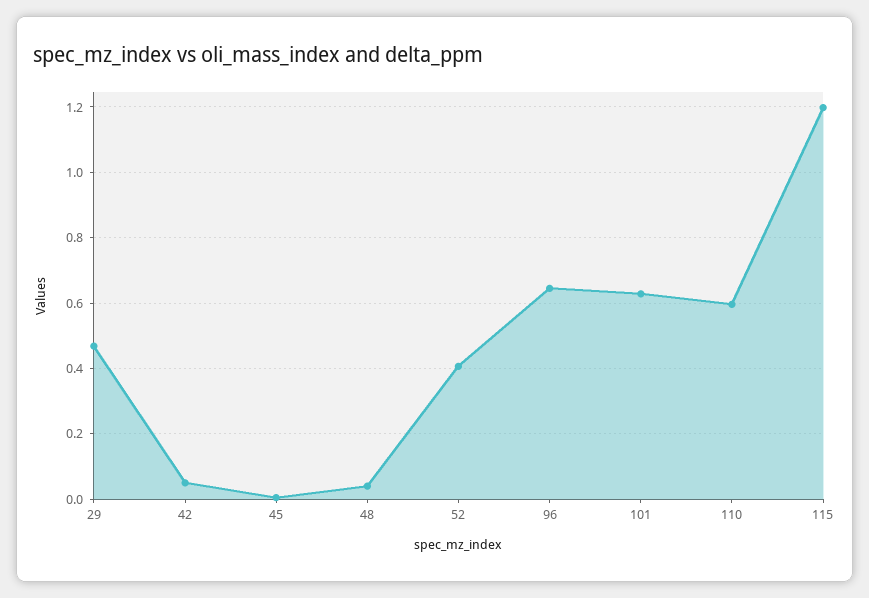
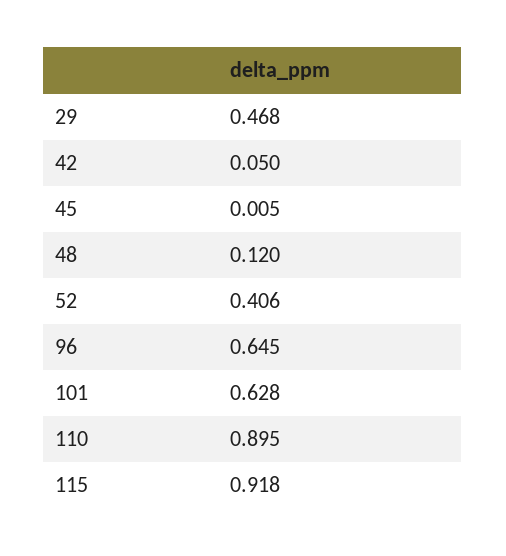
48: 0.04 -> 0.12
110: 0.6 -> 0.895
115: 1.2 -> 0.918

